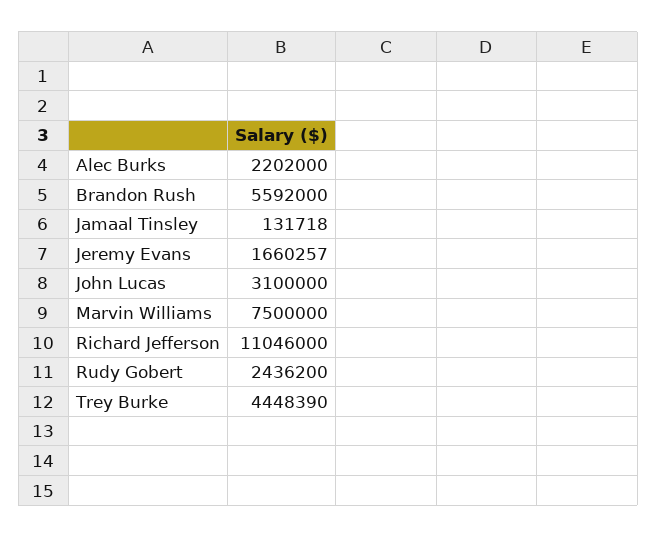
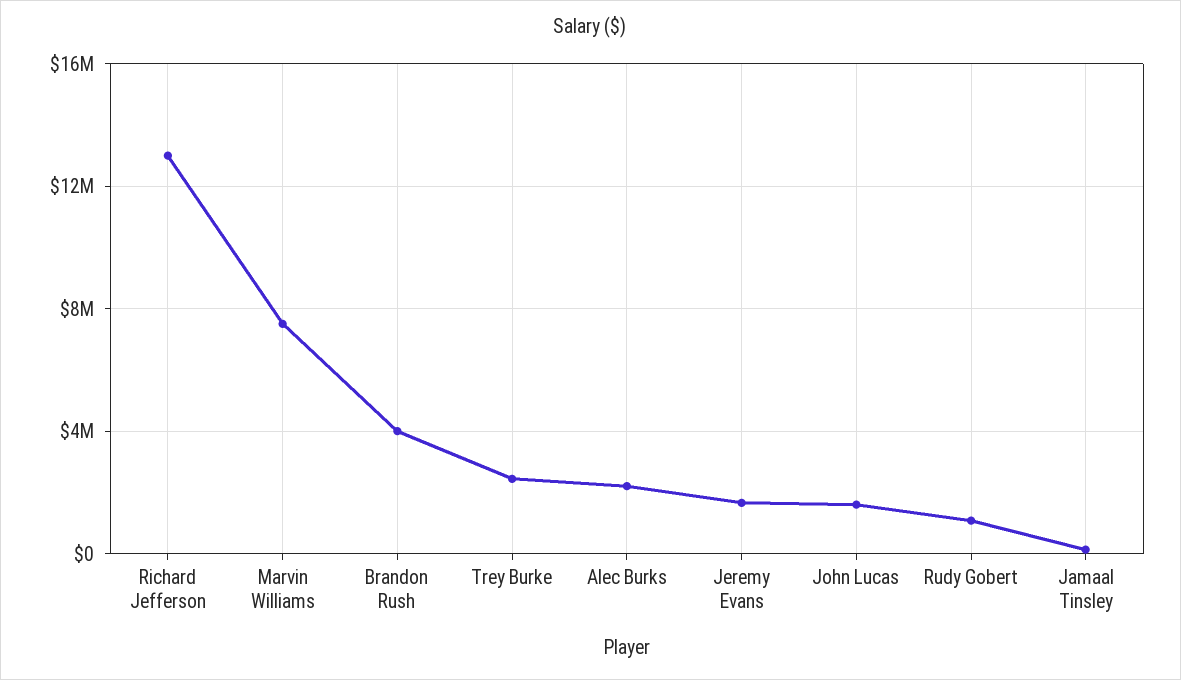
Brandon Rush: 5592000 -> 4000000
John Lucas: 3100000 -> 1500000
Richard Jefferson: 11046000 -> 13000000
Rudy Gobert: 2436200 -> 1000000
Trey Burke: 4448390 -> 2500000

